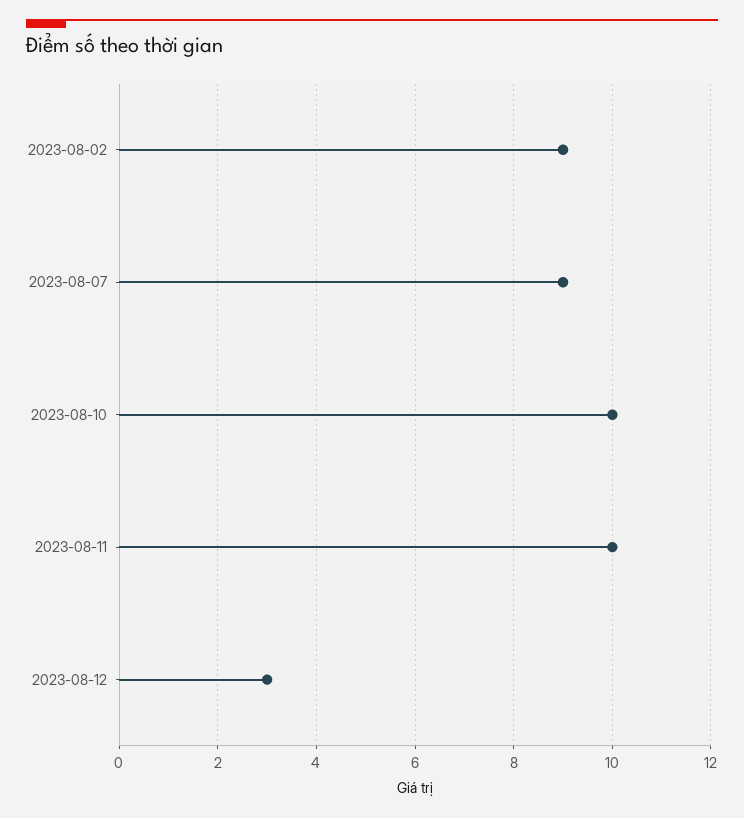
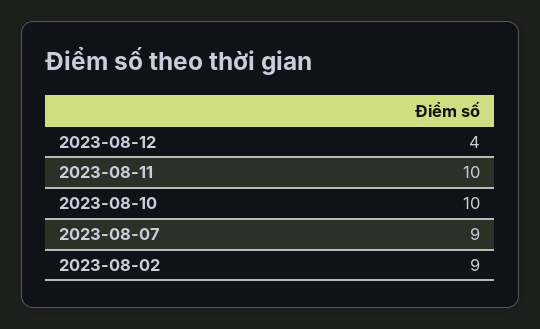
2023-08-12: 3 -> 4

